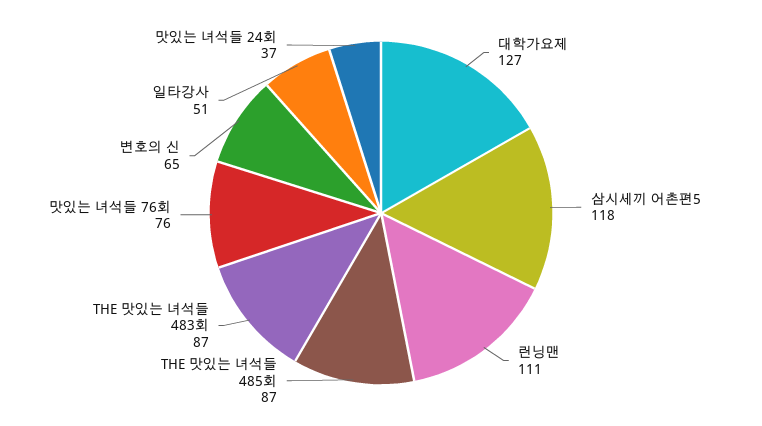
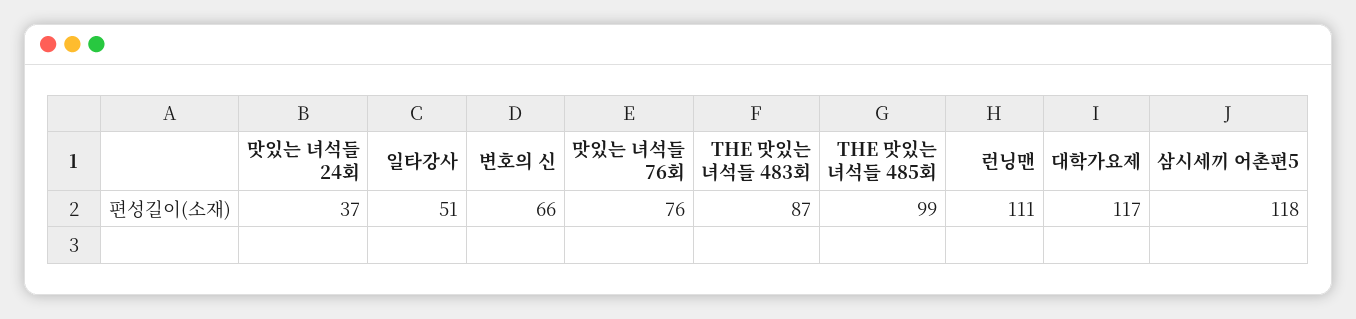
대학가요제: 127 -> 117
THE 맛있는 녀석들 485회: 87 -> 99
변호의 신: 65 -> 66

